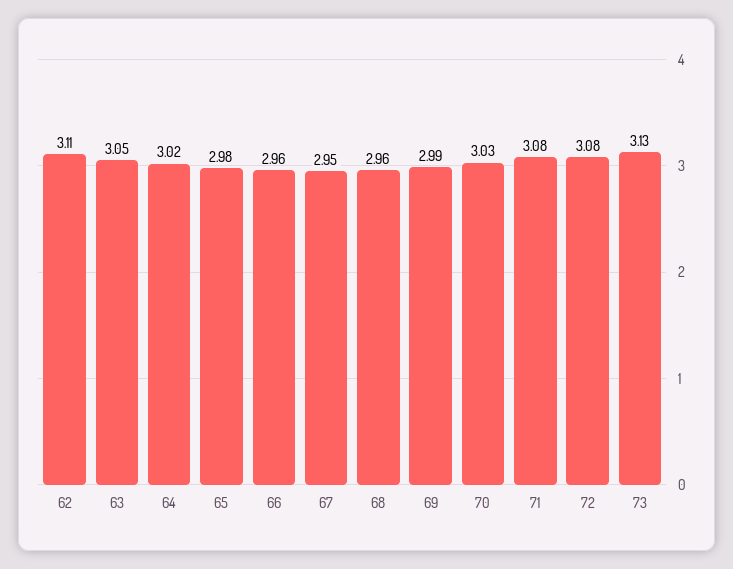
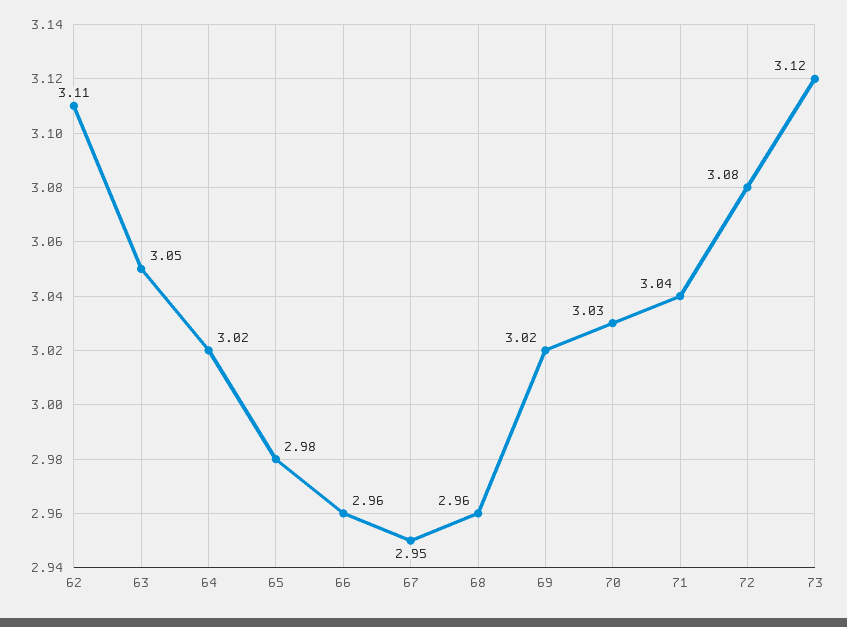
69: 2.99 -> 3.02
71: 3.08 -> 3.04
73: 3.13 -> 3.12

